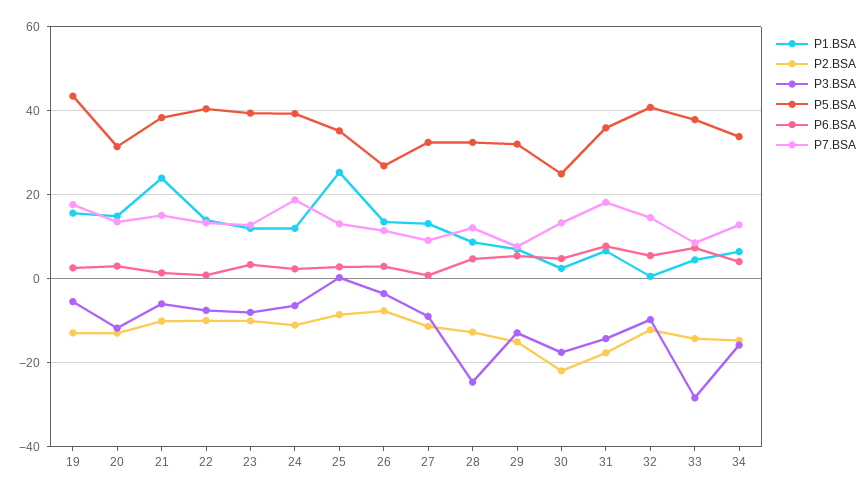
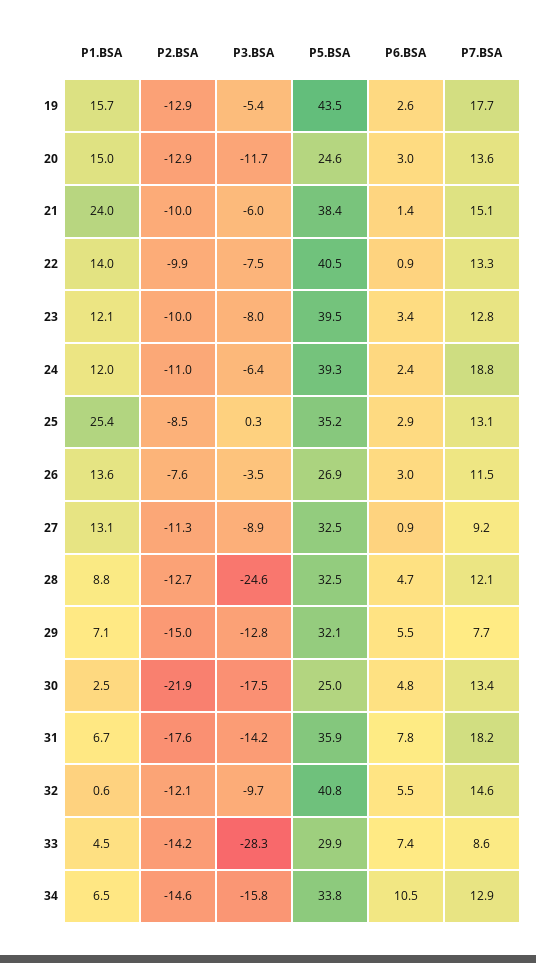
P5.BSA, 20: 32 -> 24.6
P5.BSA, 33: 38 -> 29.9
P6.BSA, 34: 4 -> 10.5

